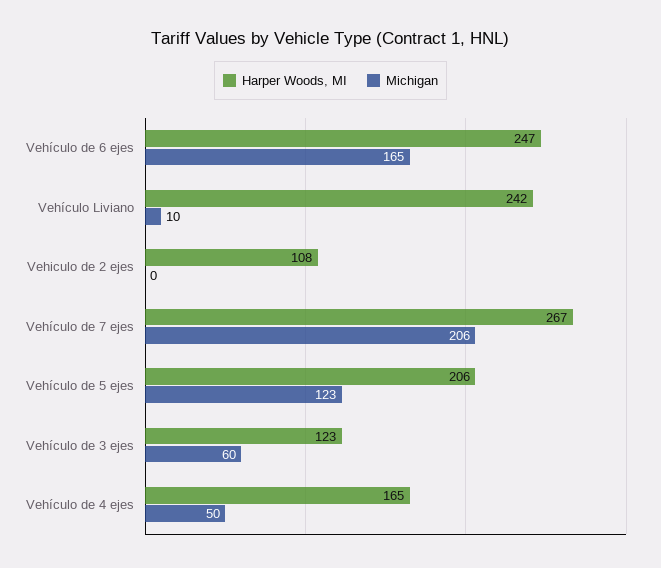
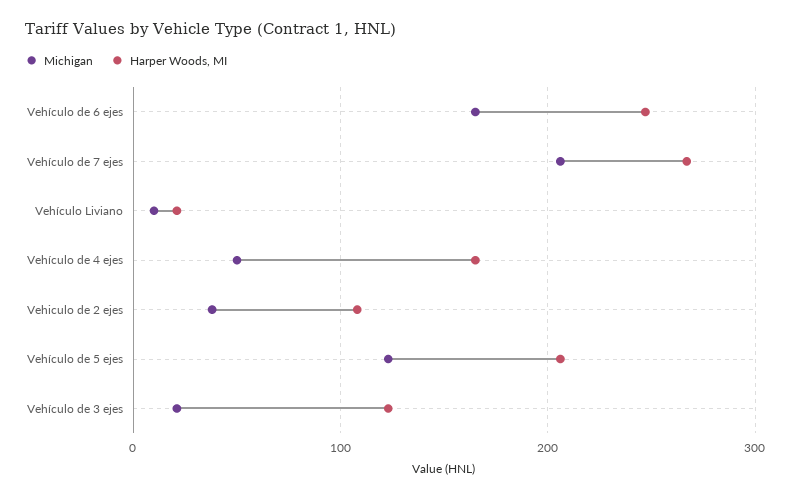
Harper Woods, MI, Vehículo Liviano: 242 -> 20
Michigan, Vehiculo de 2 ejes: 0 -> 40
Michigan, Vehículo de 3 ejes: 60 -> 20

